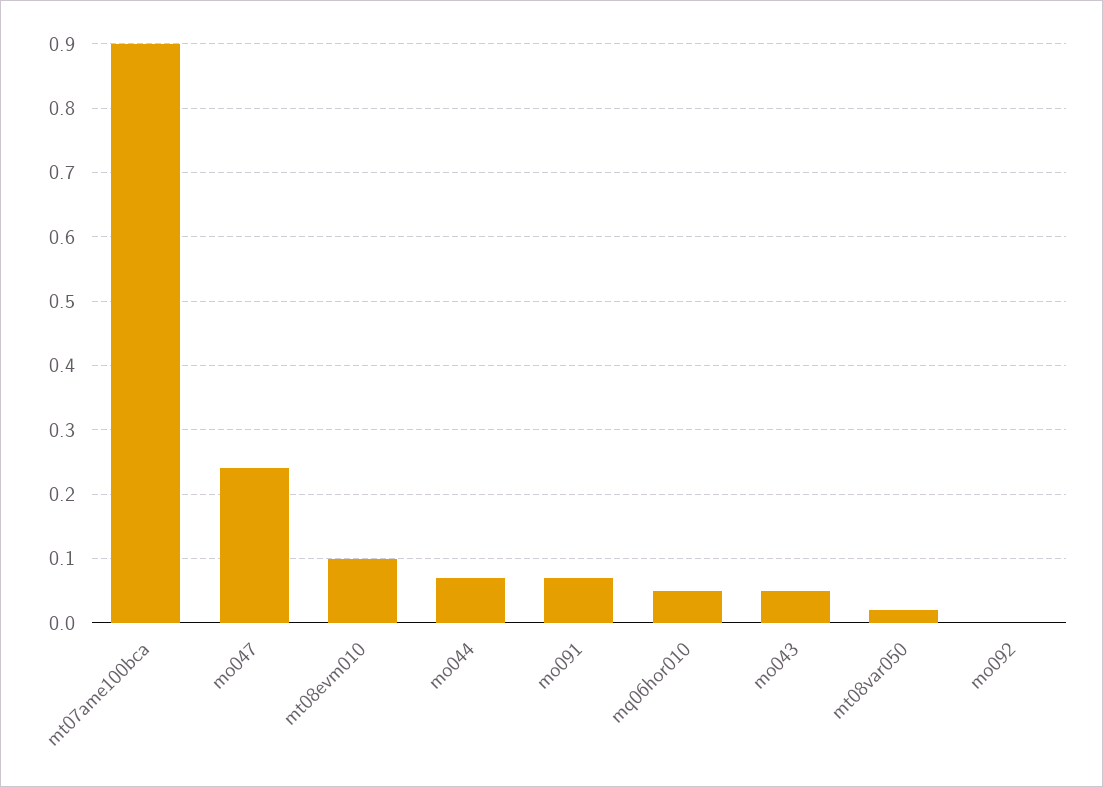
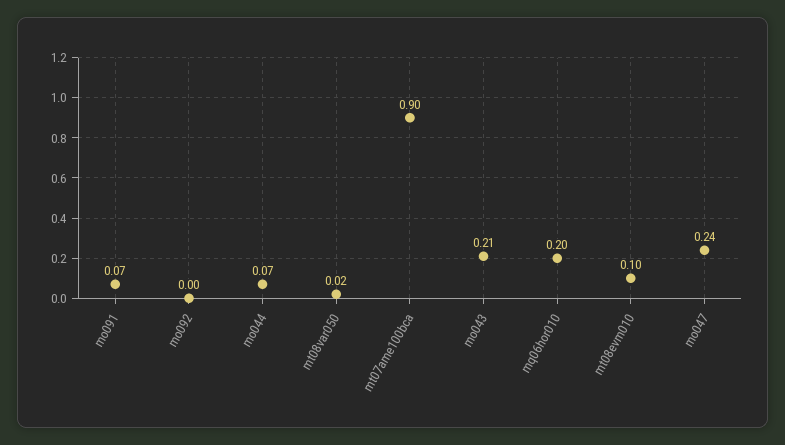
mq06hor010: 0.05 -> 0.2
mo043: 0.05 -> 0.21

